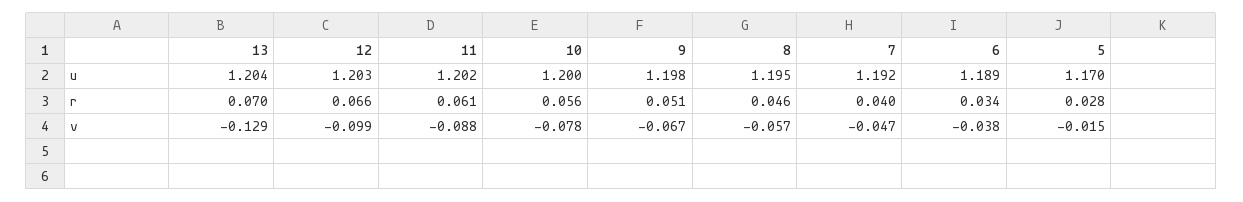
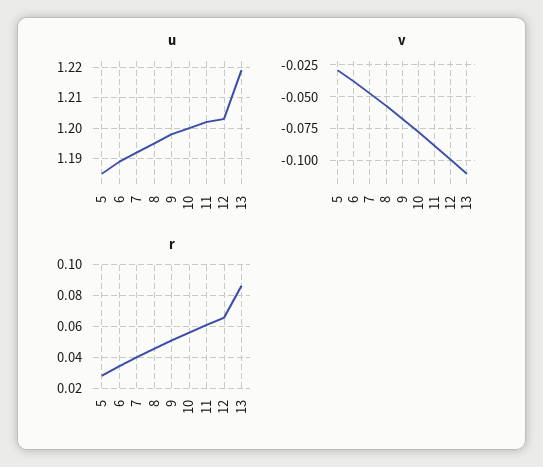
u, 13: 1.204 -> 1.22
u, 5: 1.17 -> 1.185
r, 13: 0.07 -> 0.085
v, 13: -0.129 -> -0.11
v, 5: -0.015 -> -0.03

